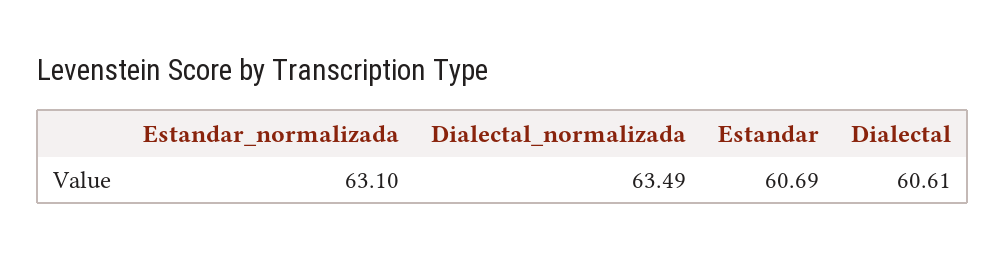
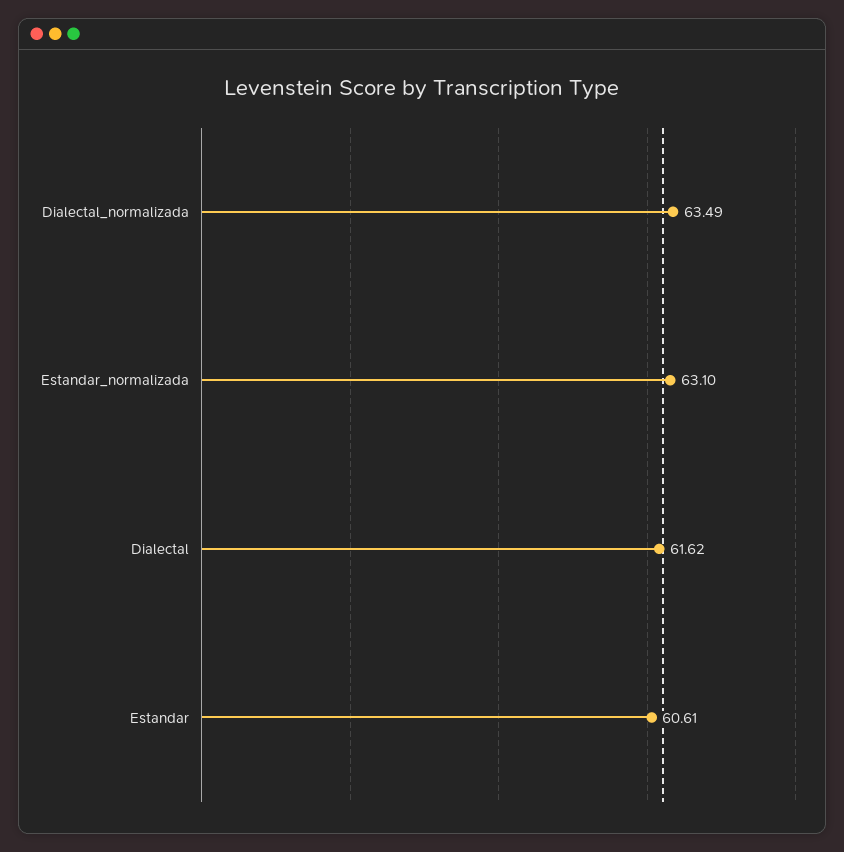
Estandar: 60.69 -> 60.61
Dialectal: 60.61 -> 61.62

